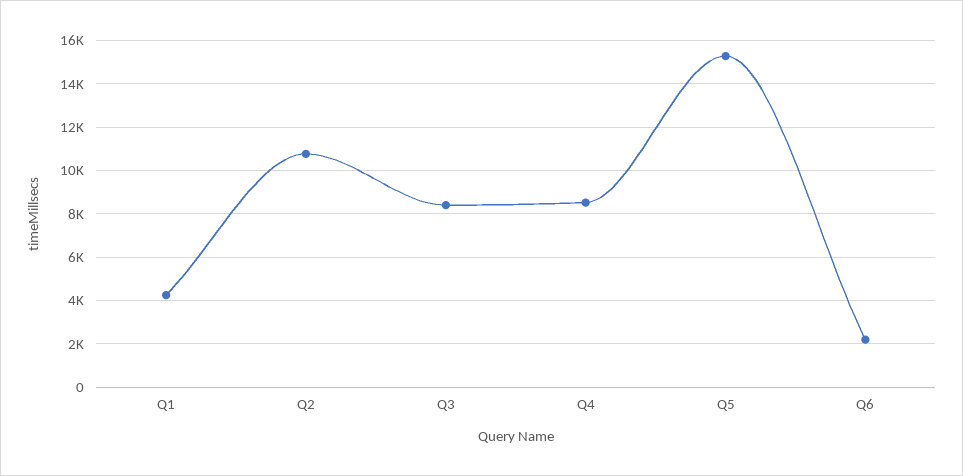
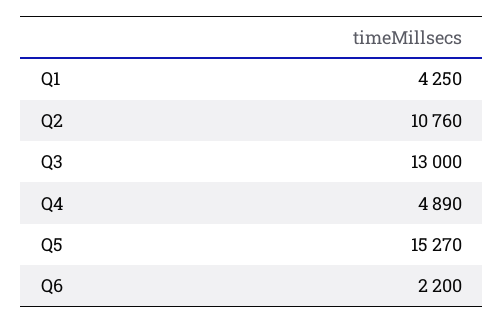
Q3: 8500 -> 13000
Q4: 8500 -> 4890

